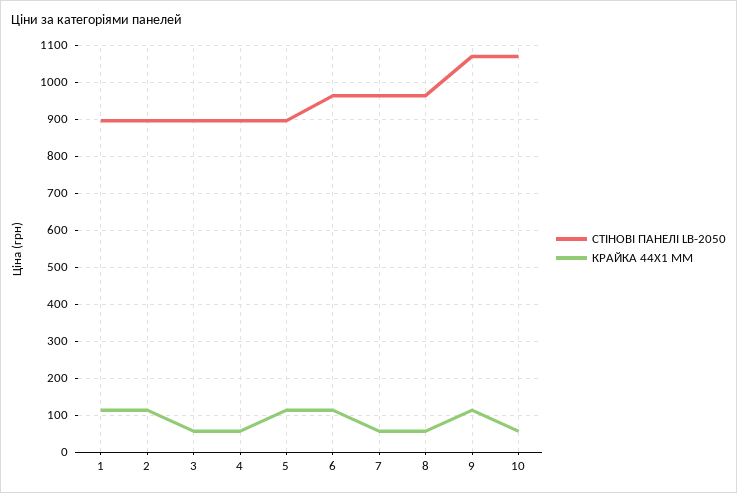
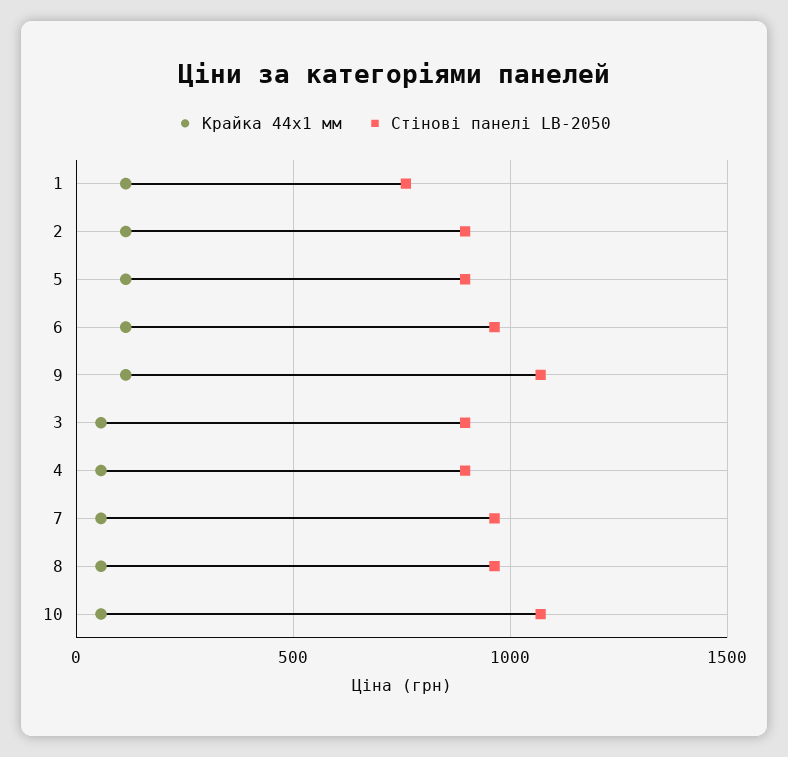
СТІНОВІ ПАНЕЛІ LB-2050, 1: 900 -> 750

